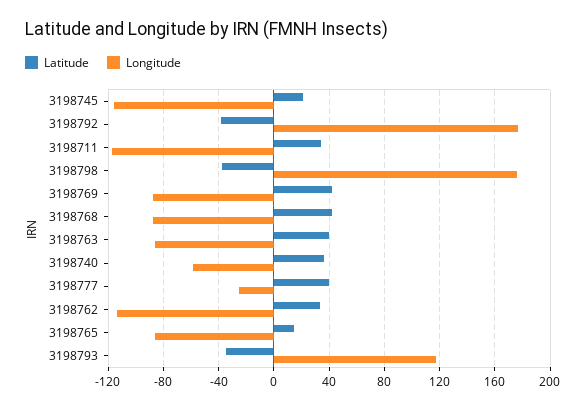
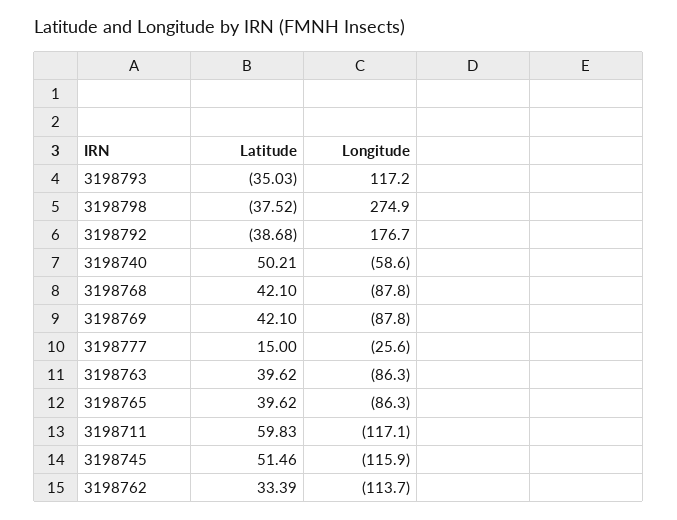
Latitude, 3198745: 20 -> 51.46
Latitude, 3198711: 35 -> 59.83
Longitude, 3198798: 175 -> 274.9
Latitude, 3198740: 35 -> 50.21
Latitude, 3198777: 40 -> 15
Latitude, 3198765: 15 -> 39.62

